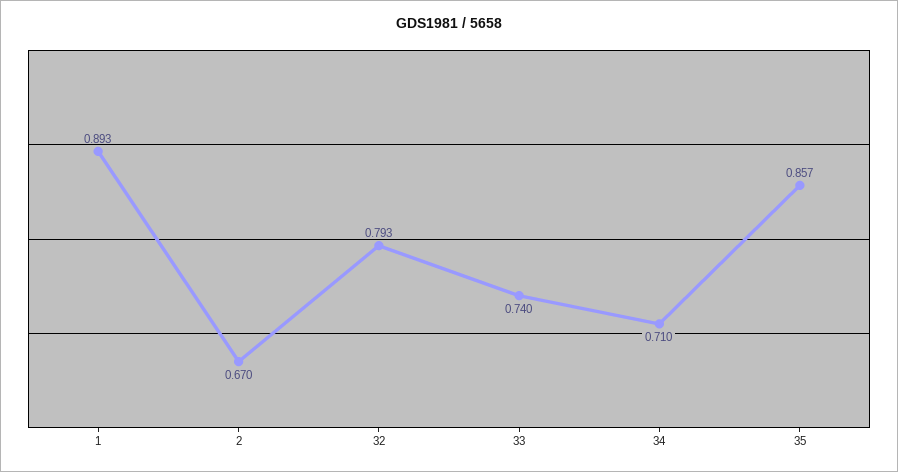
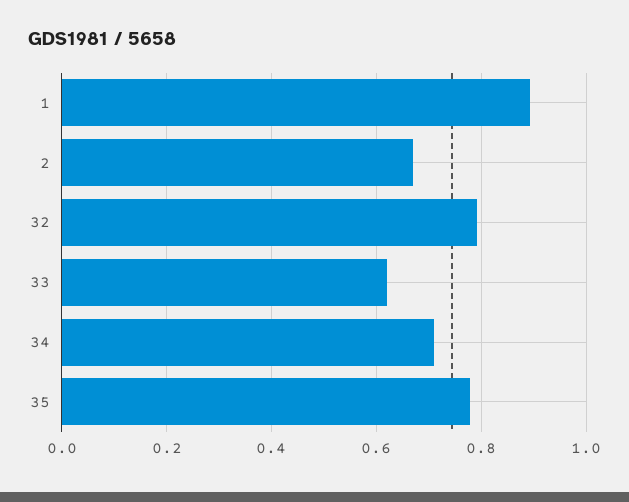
33: 0.74 -> 0.62
35: 0.857 -> 0.78

